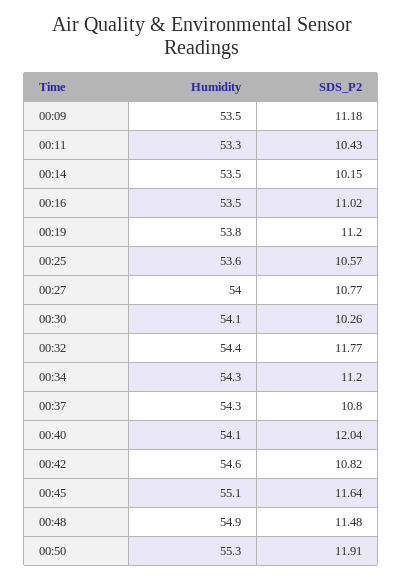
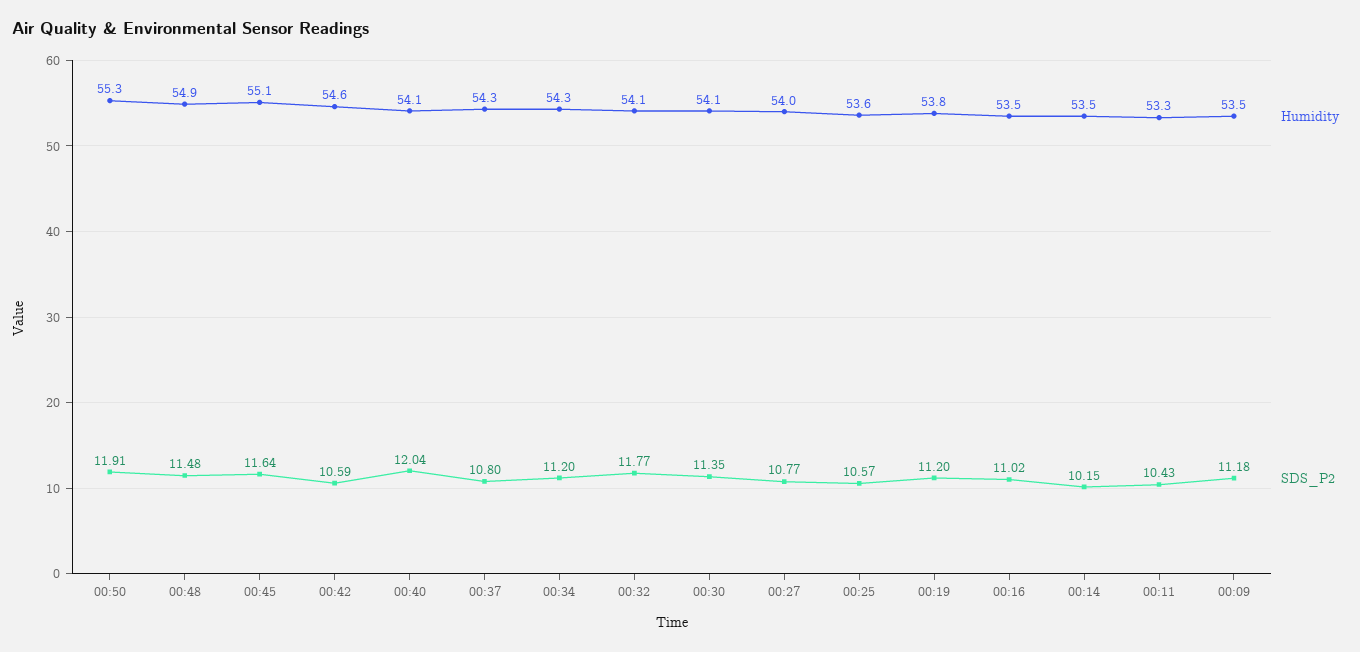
SDS_P2, 00:30: 10.26 -> 11.35
Humidity, 00:32: 54.4 -> 54.1
SDS_P2, 00:42: 10.82 -> 10.59

